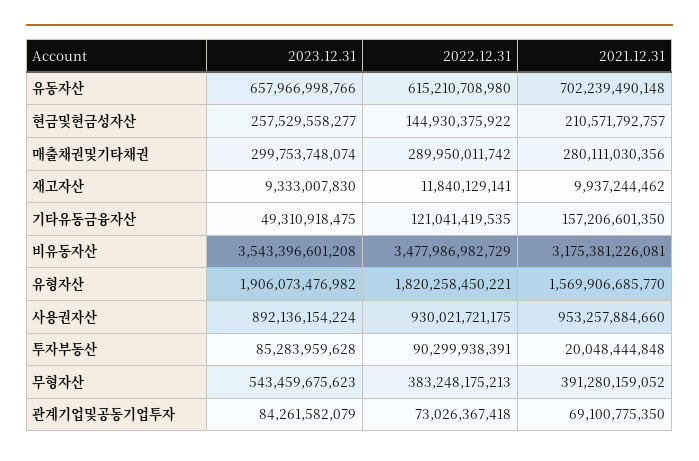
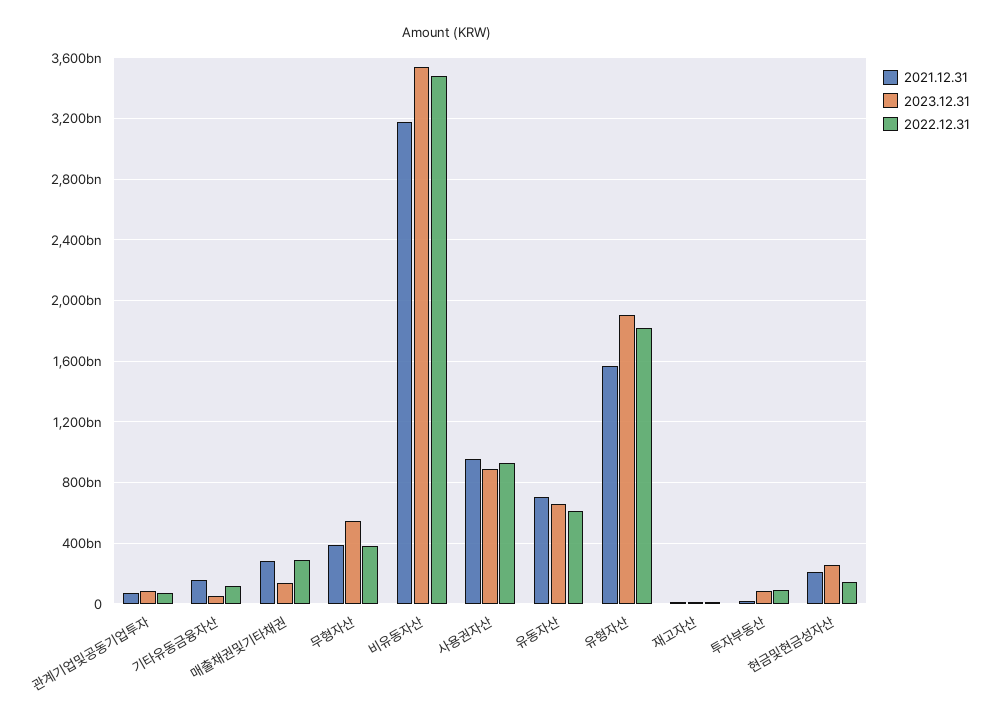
2023.12.31, 매출채권및기타채권: 299753748074 -> 150000000000

